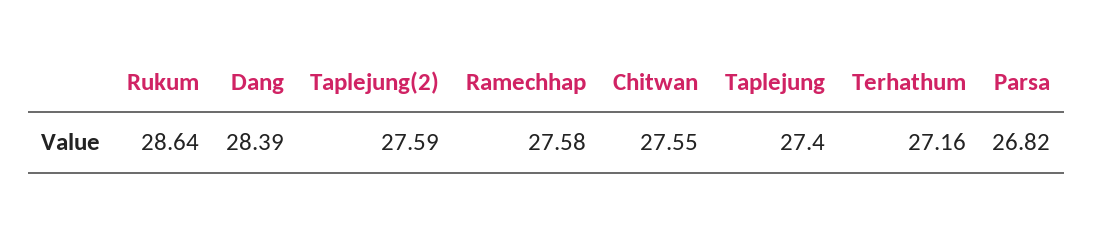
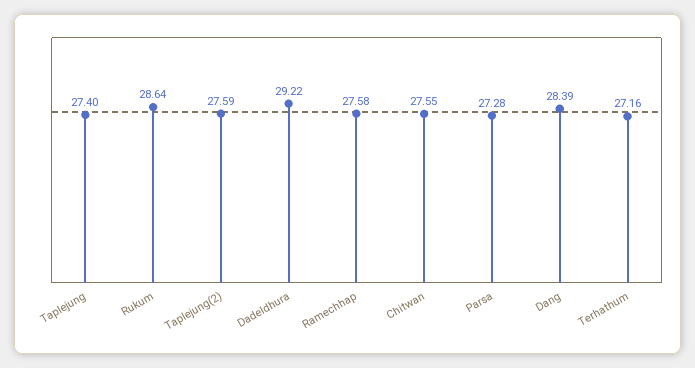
Parsa: 26.82 -> 27.28
Dadeldhura: none -> 29.22

